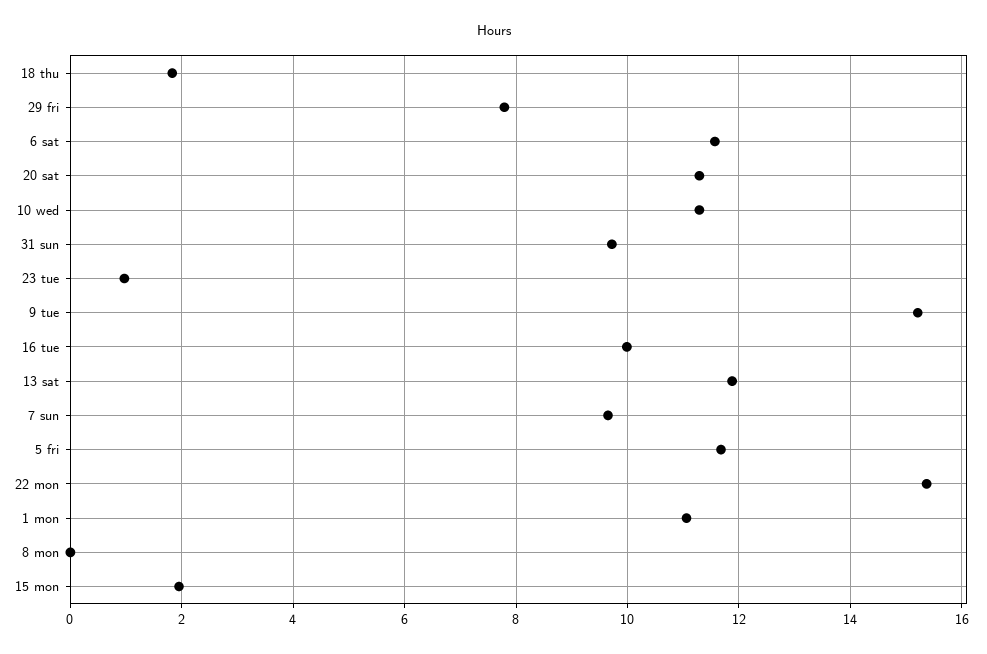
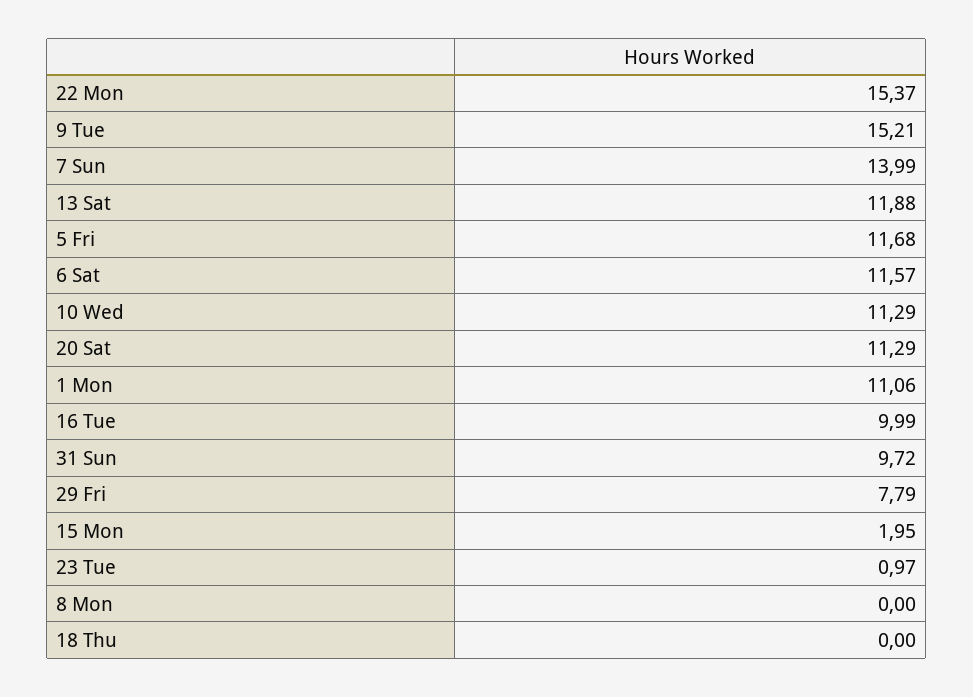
18 thu: 1.8 -> 0
7 sun: 9.6 -> 13.99

